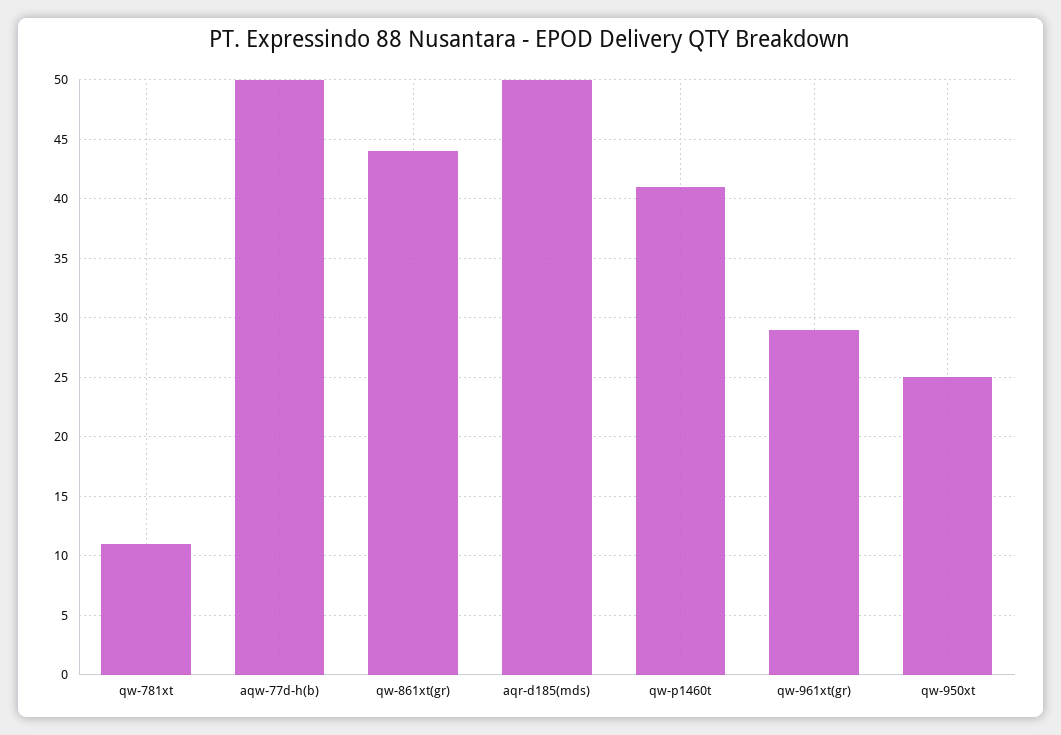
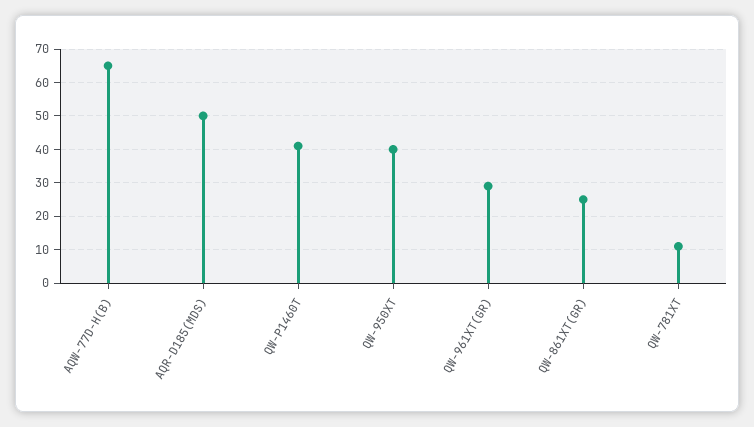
aqw-77d-h(b): 50 -> 65
qw-861xt(gr): 44 -> 25
qw-950xt: 25 -> 40

